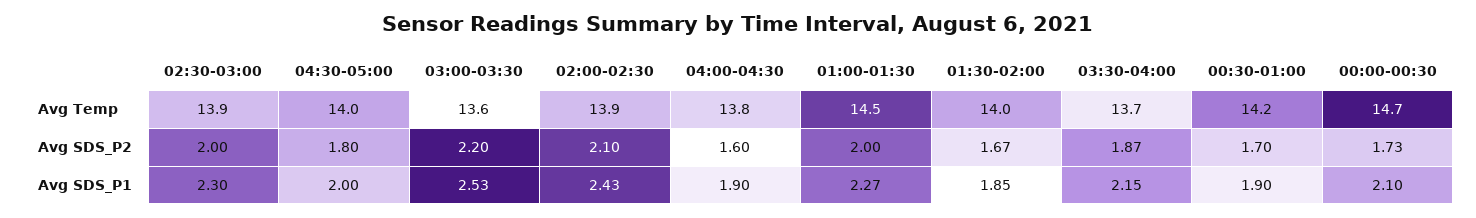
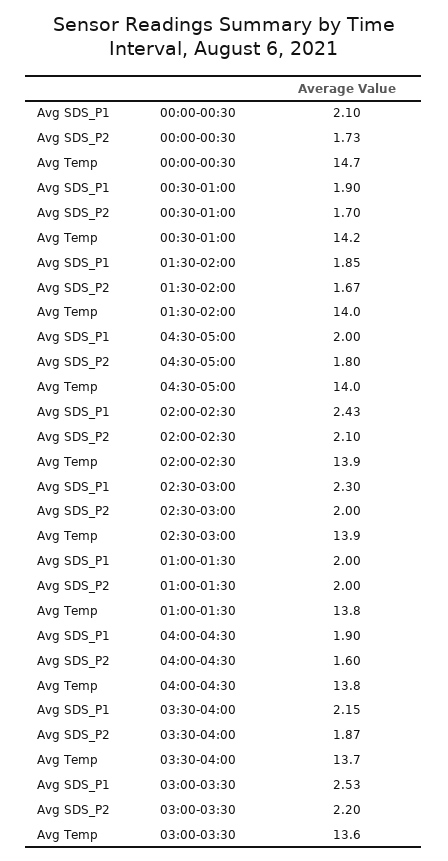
01:00-01:30, Avg Temp: 14.5 -> 13.8
01:00-01:30, Avg SDS_P1: 2.27 -> 2

